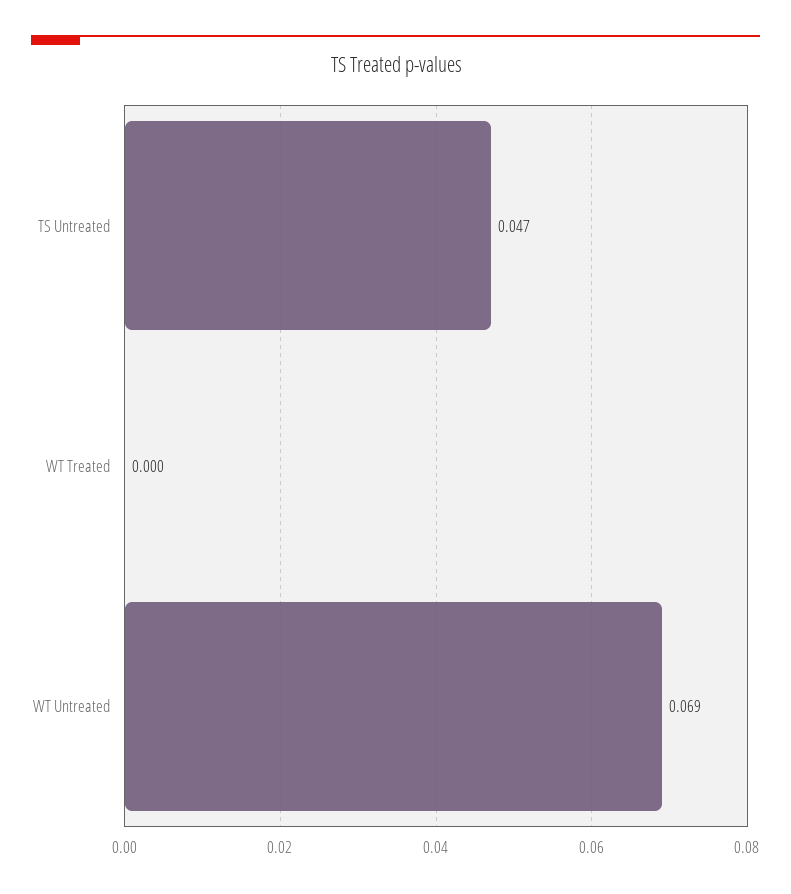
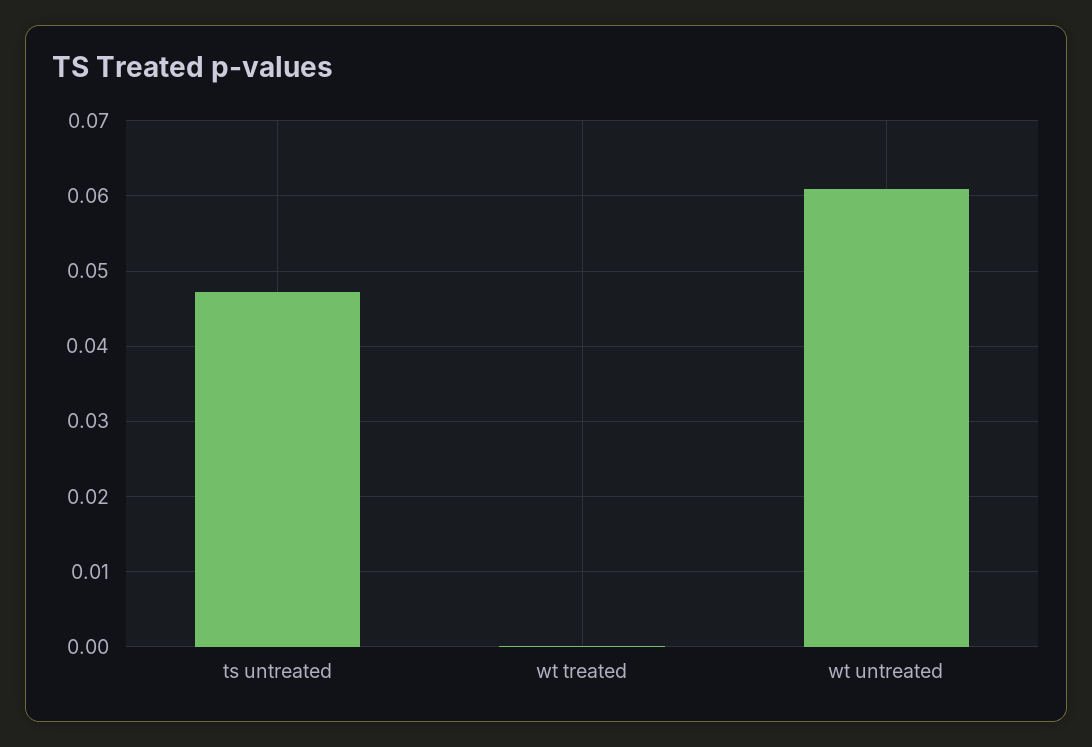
WT Untreated: 0.069 -> 0.061

